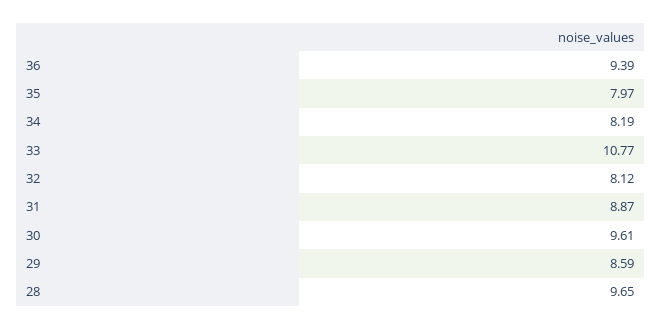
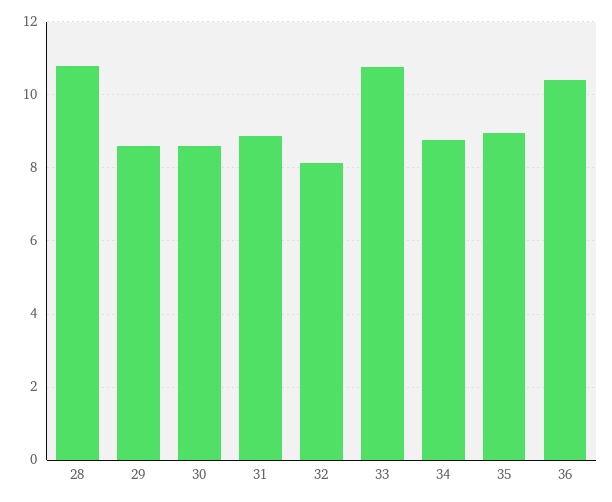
36: 9.39 -> 10.4
35: 7.97 -> 9
34: 8.19 -> 8.8
30: 9.61 -> 8.6
28: 9.65 -> 10.8

